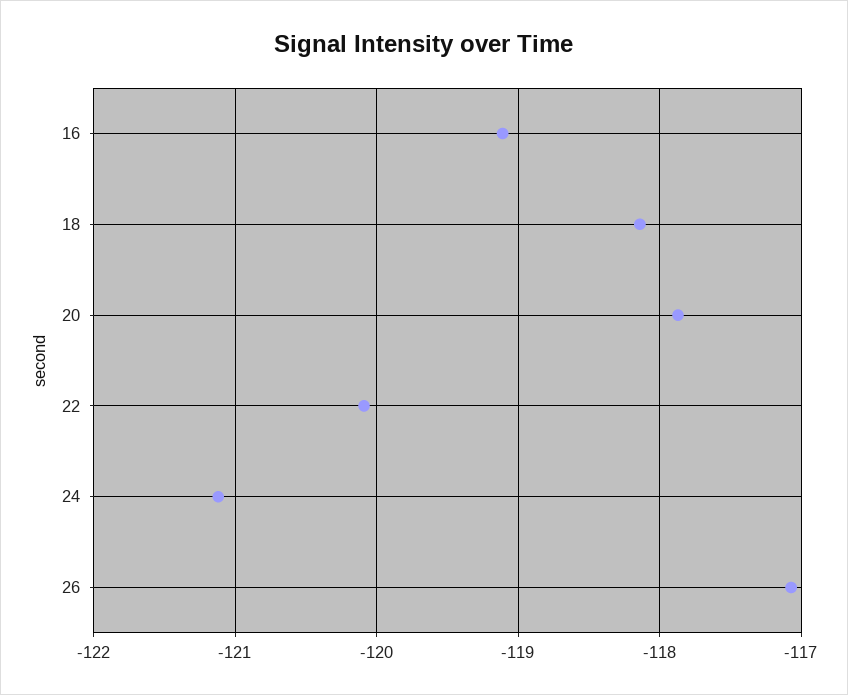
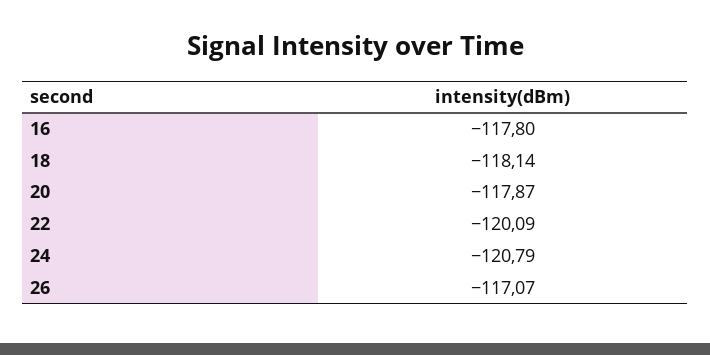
16: -119.1 -> -117.8
24: -121.1 -> -120.79

